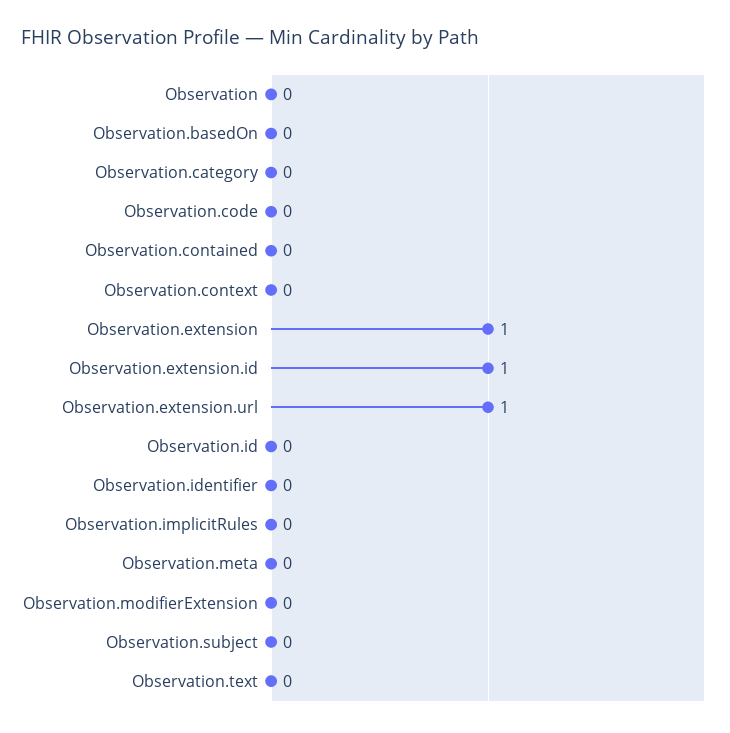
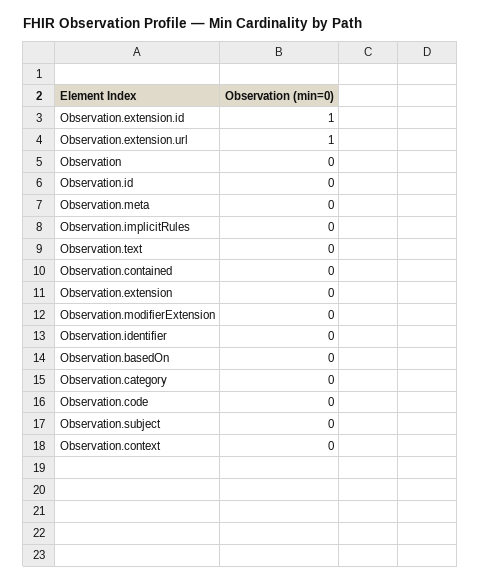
Observation.extension: 1 -> 0

